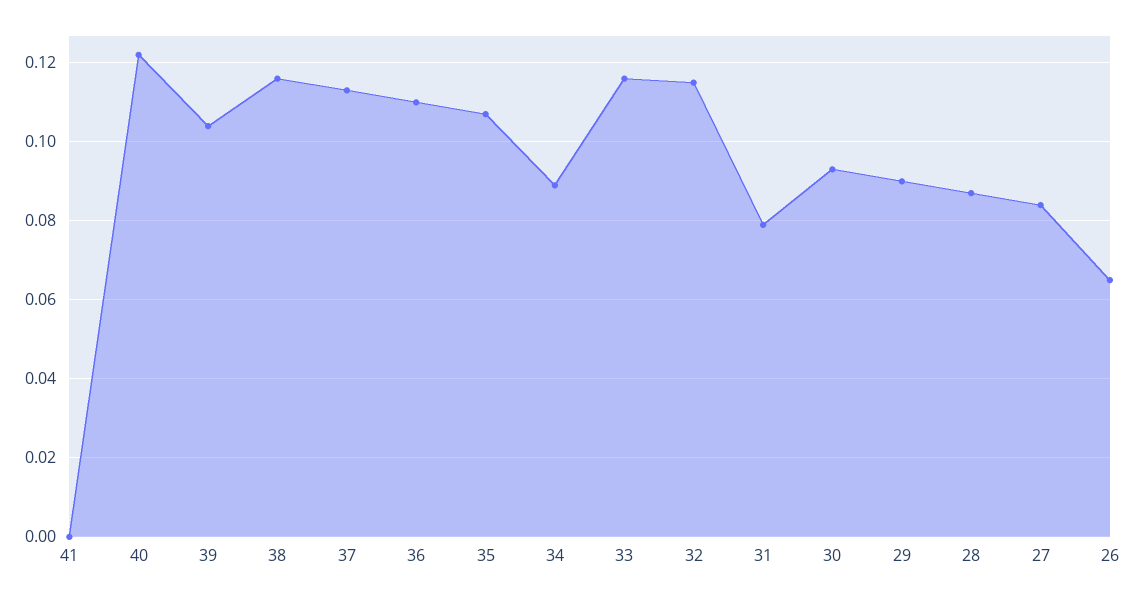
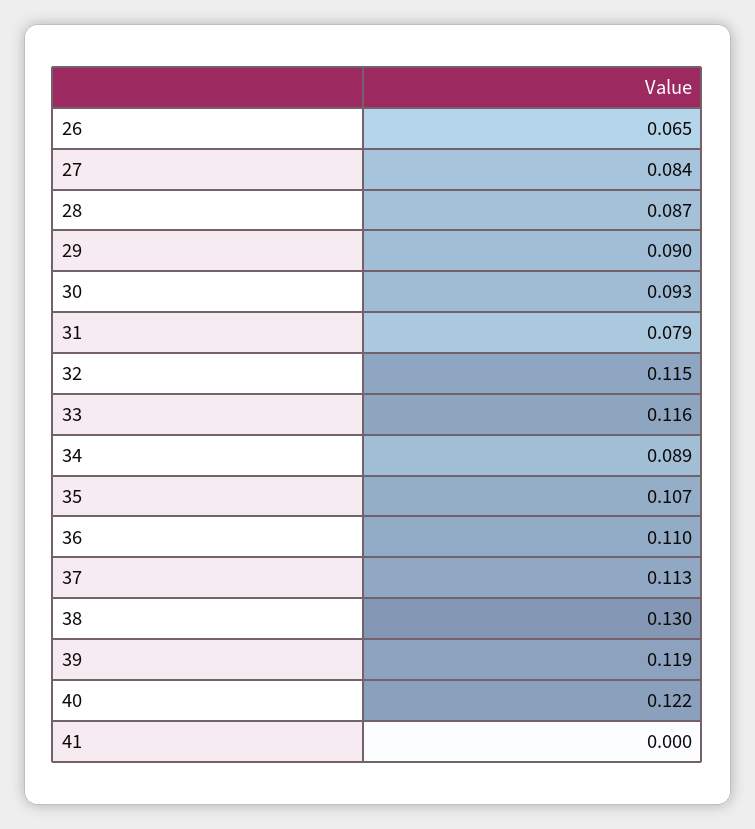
39: 0.105 -> 0.119
38: 0.115 -> 0.13

